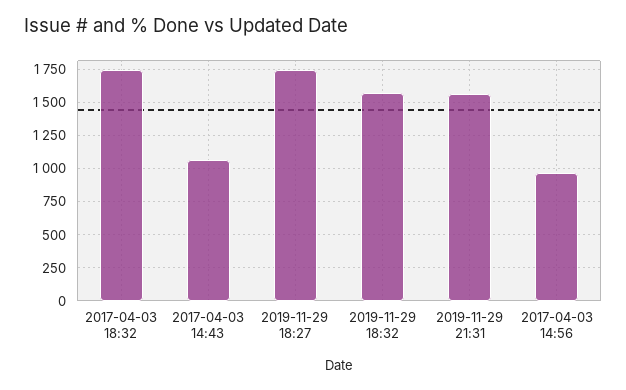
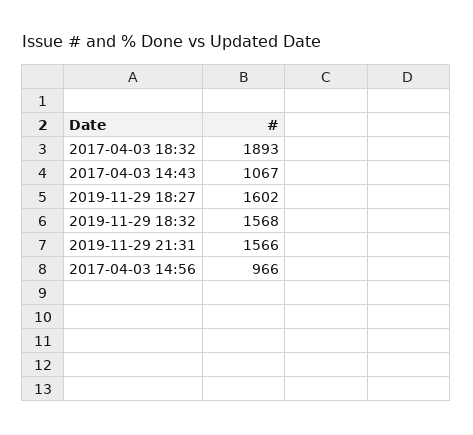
2017-04-03 18:32: 1750 -> 1893
2019-11-29 18:27: 1750 -> 1602

